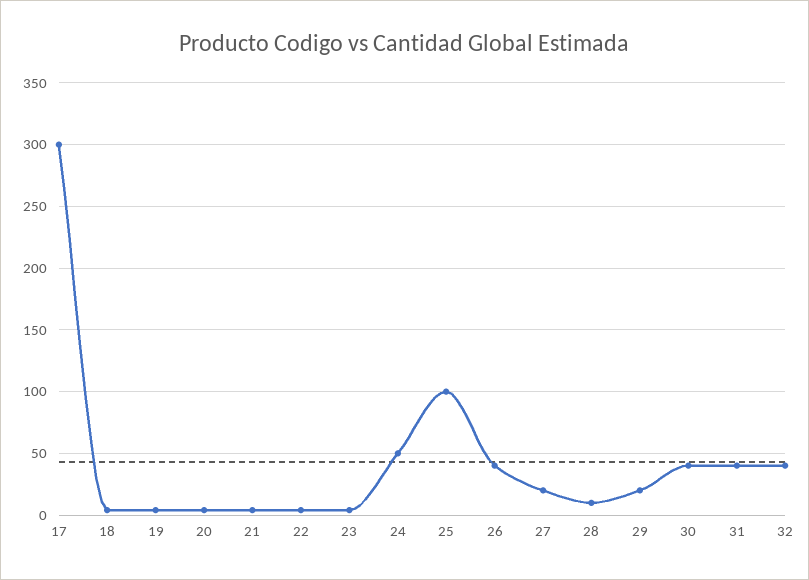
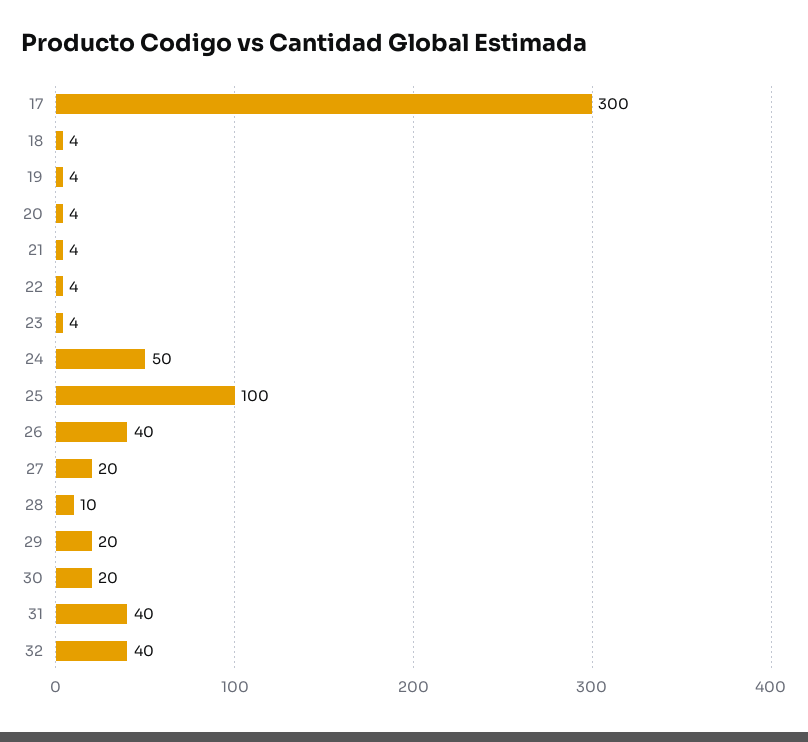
30: 40 -> 20

